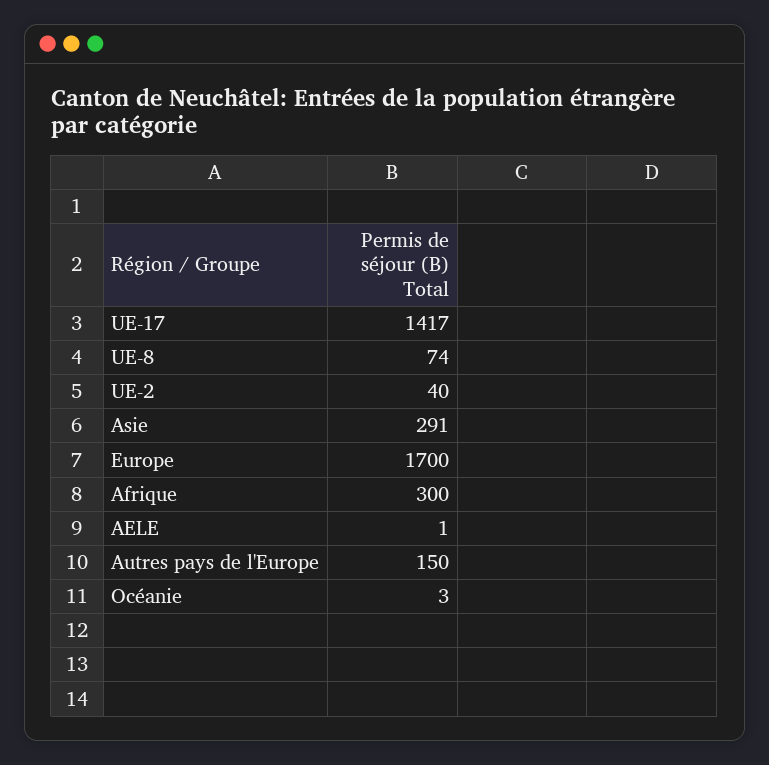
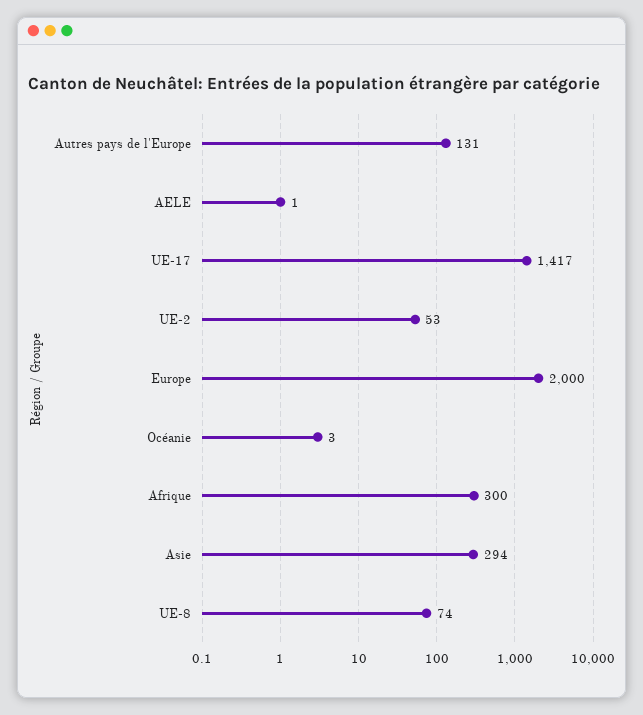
UE-2: 40 -> 53
Asie: 291 -> 294
Europe: 1700 -> 2000
Autres pays de l'Europe: 150 -> 131

